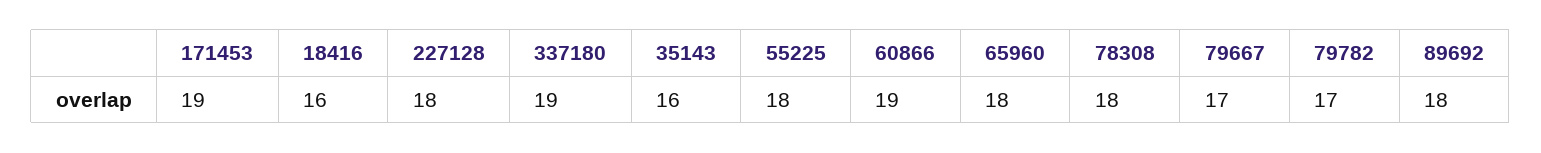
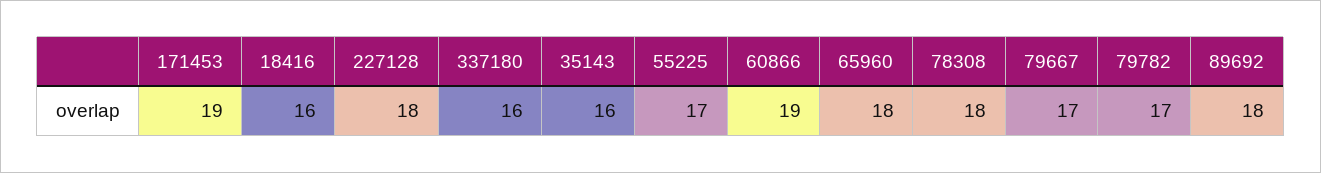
337180: 19 -> 16
55225: 18 -> 17

